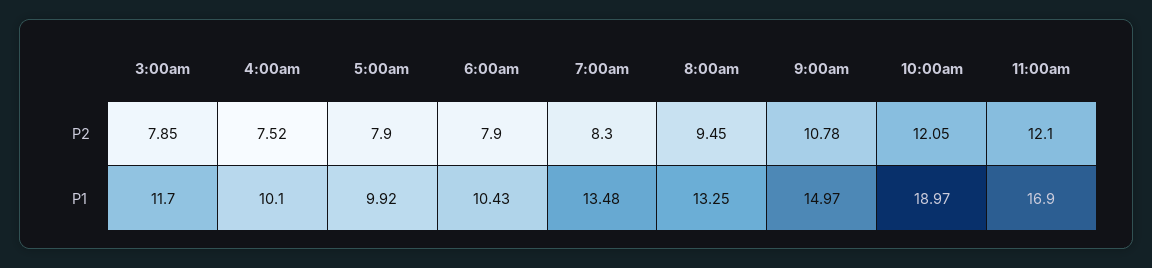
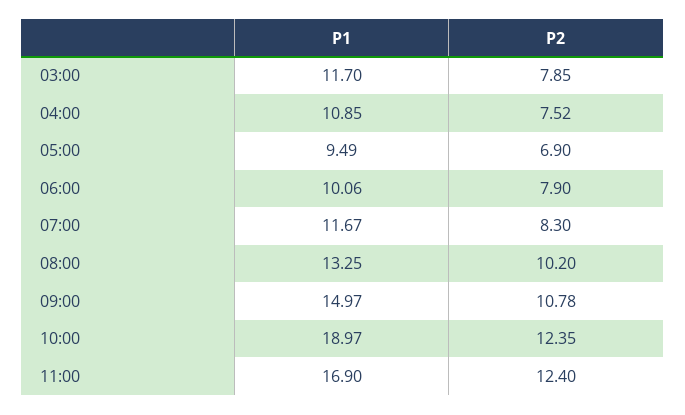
5:00am, P2: 7.9 -> 6.9
8:00am, P2: 9.45 -> 10.2
10:00am, P2: 12.05 -> 12.35
11:00am, P2: 12.1 -> 12.4
4:00am, P1: 10.1 -> 10.85
5:00am, P1: 9.92 -> 9.49
6:00am, P1: 10.43 -> 10.06
7:00am, P1: 13.48 -> 11.67

